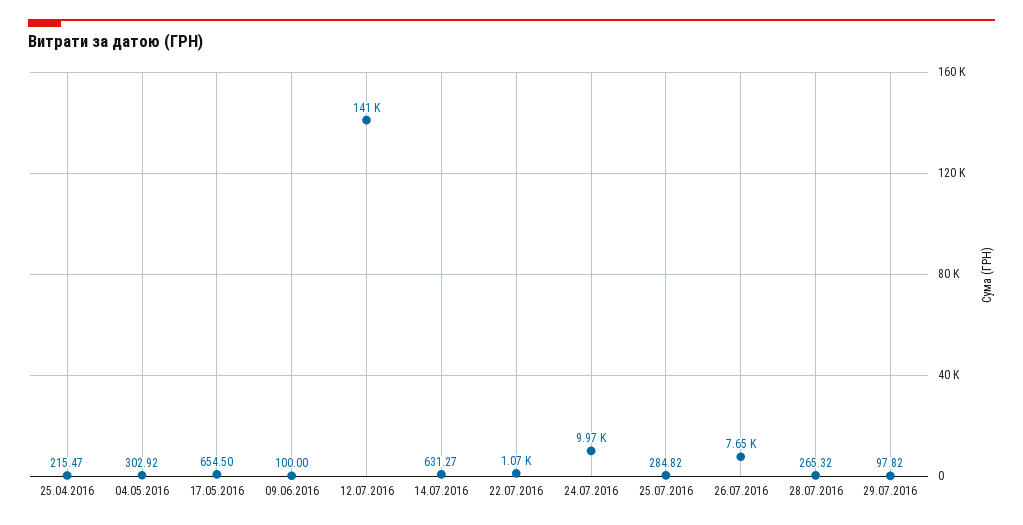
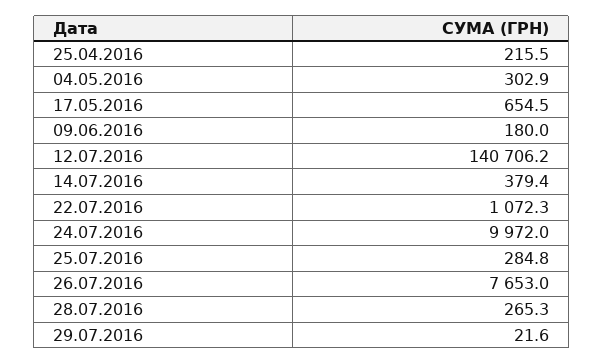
09.06.2016: 100 -> 180
14.07.2016: 631.27 -> 379.4
29.07.2016: 97.82 -> 21.6

